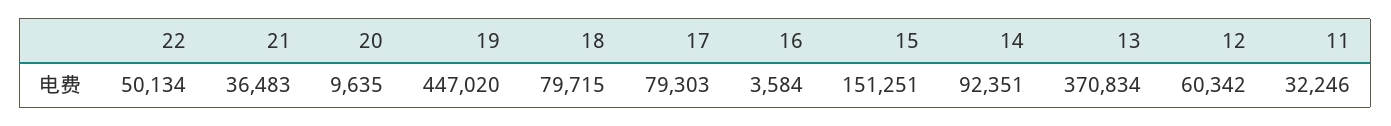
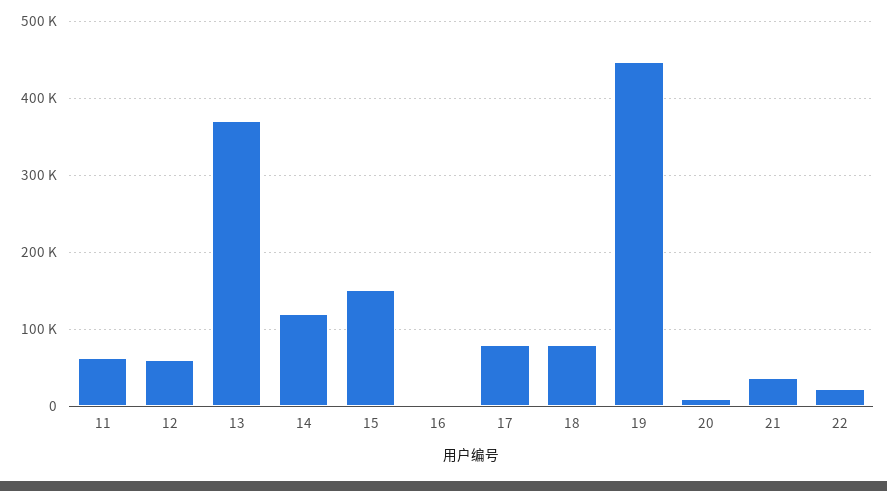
22: 50134 -> 20000
14: 92351 -> 120000
11: 32246 -> 60000

